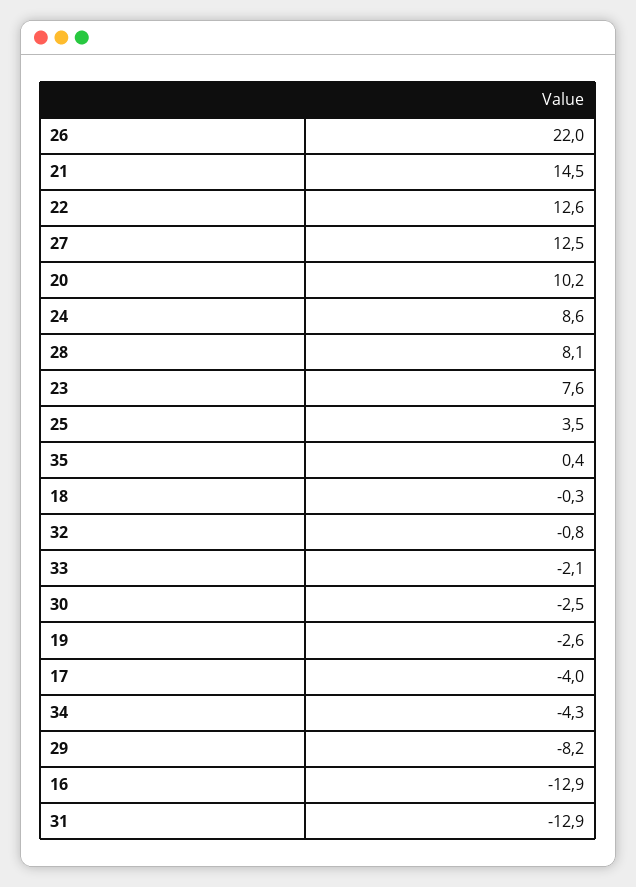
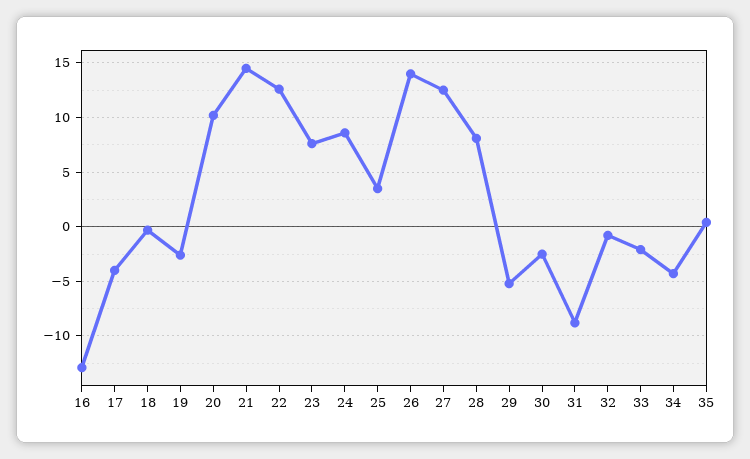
26: 22 -> 14
29: -8.2 -> -5
31: -12.9 -> -9

